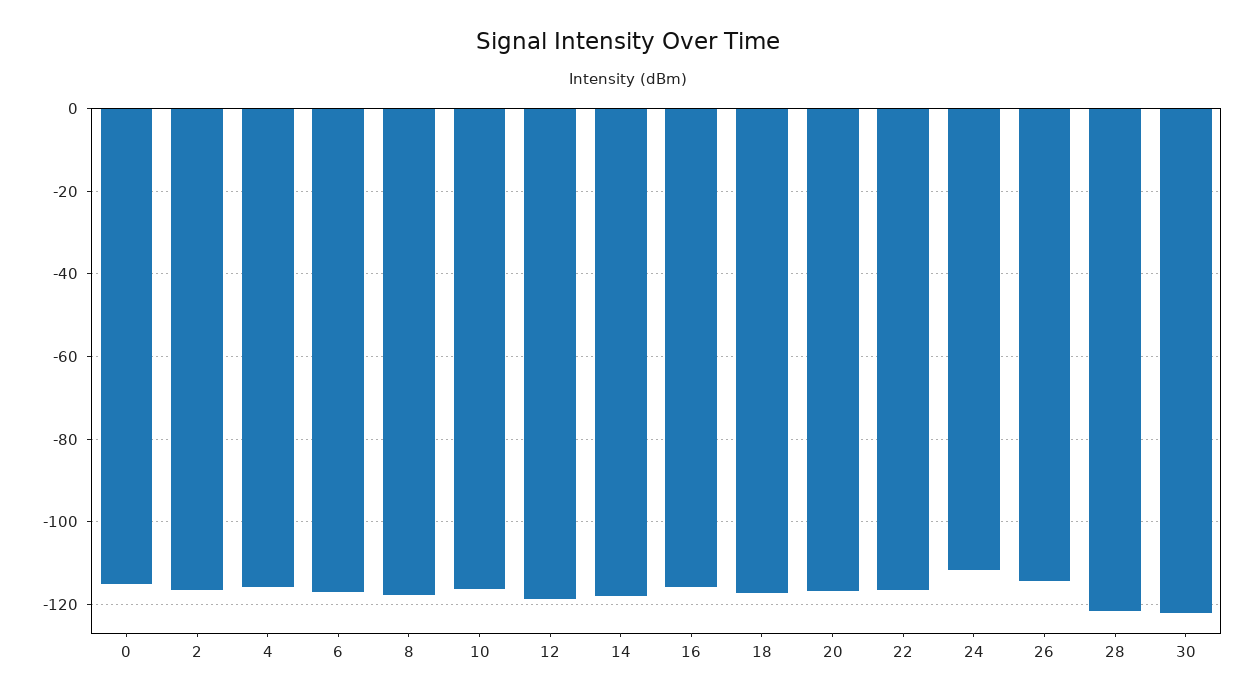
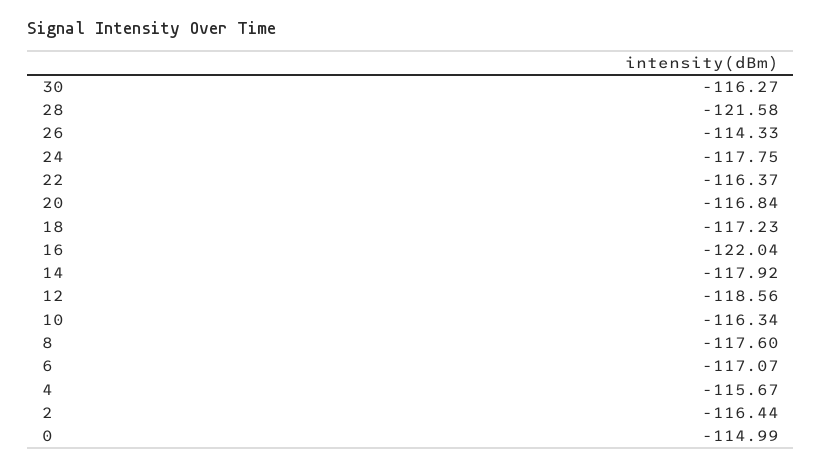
16: -116 -> -122.04
24: -112 -> -117.75
30: -122 -> -116.27

